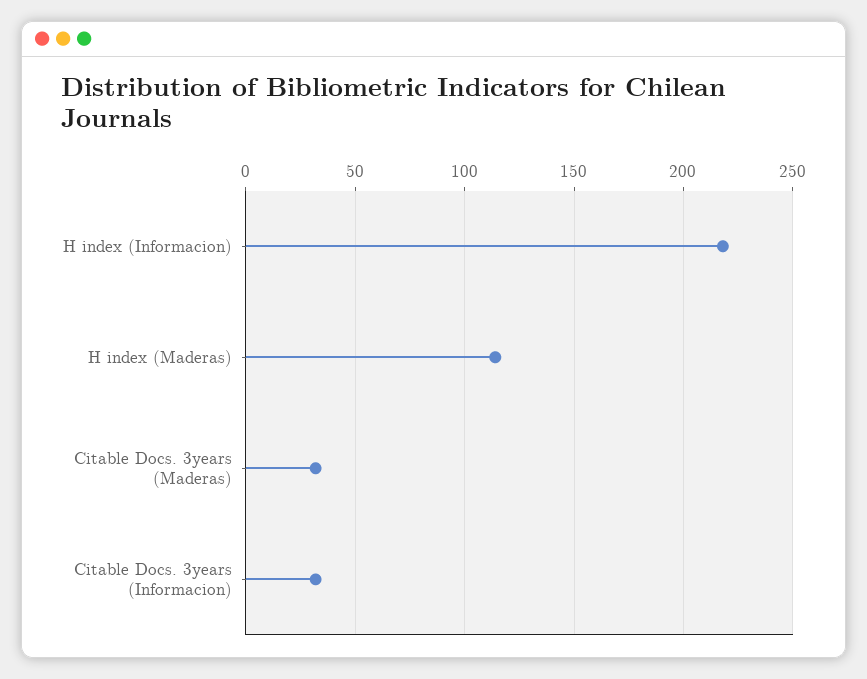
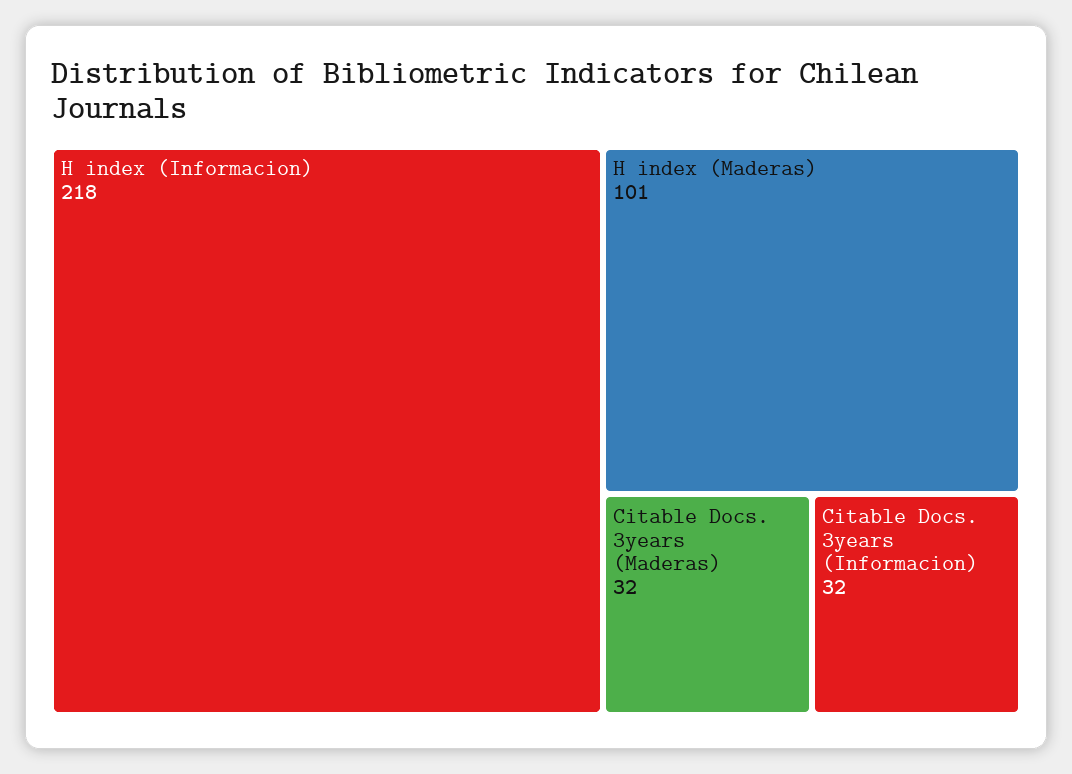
H index (Maderas): 115 -> 101

